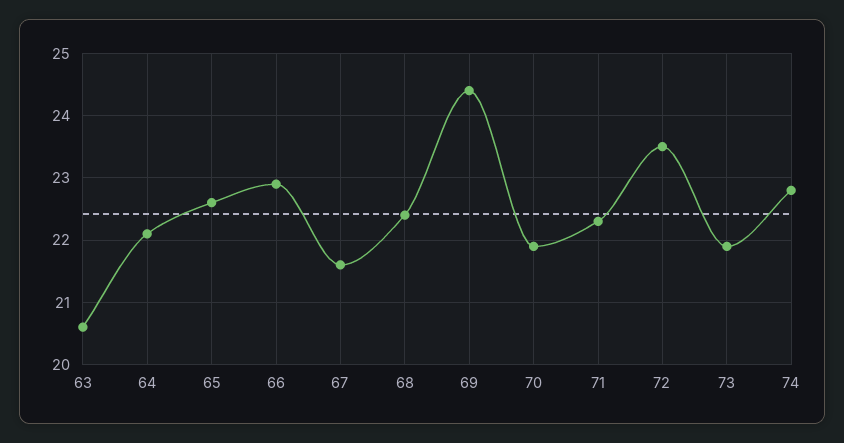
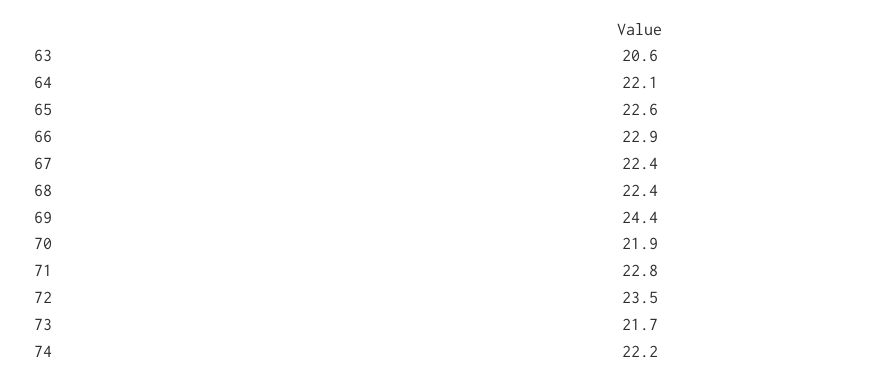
67: 21.6 -> 22.4
71: 22.3 -> 22.8
73: 21.9 -> 21.7
74: 22.8 -> 22.2

